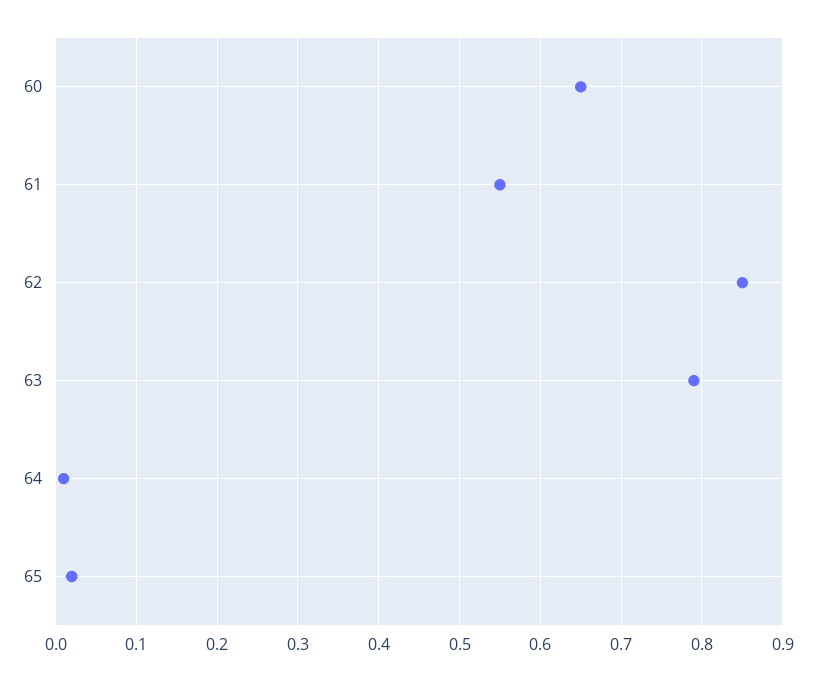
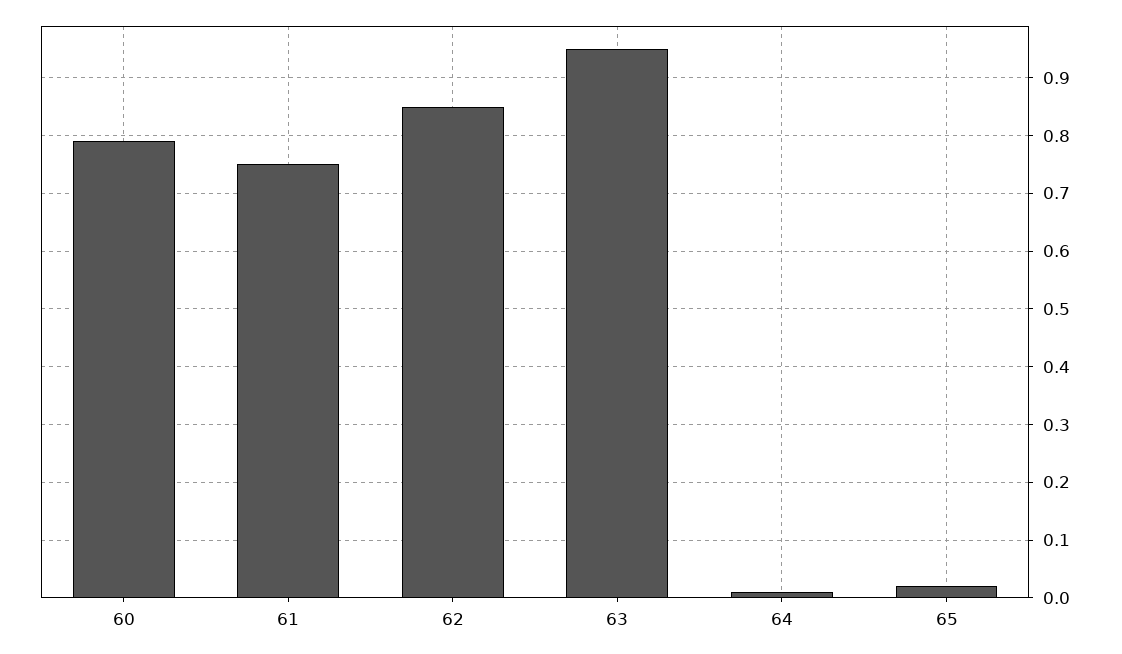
60: 0.65 -> 0.8
61: 0.55 -> 0.75
63: 0.79 -> 0.95

